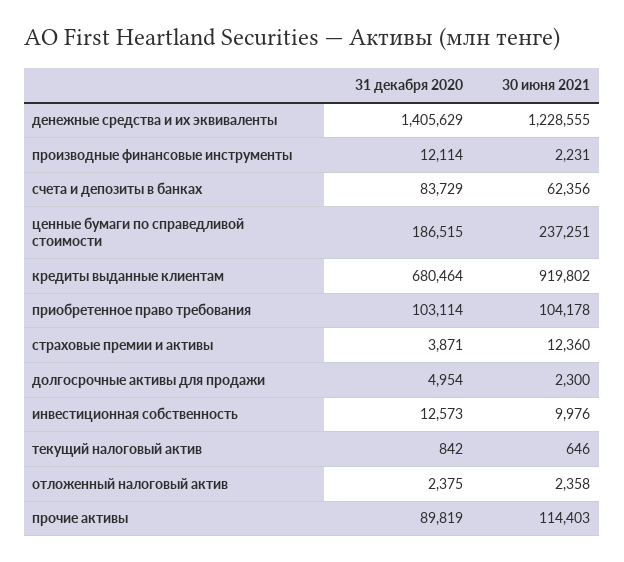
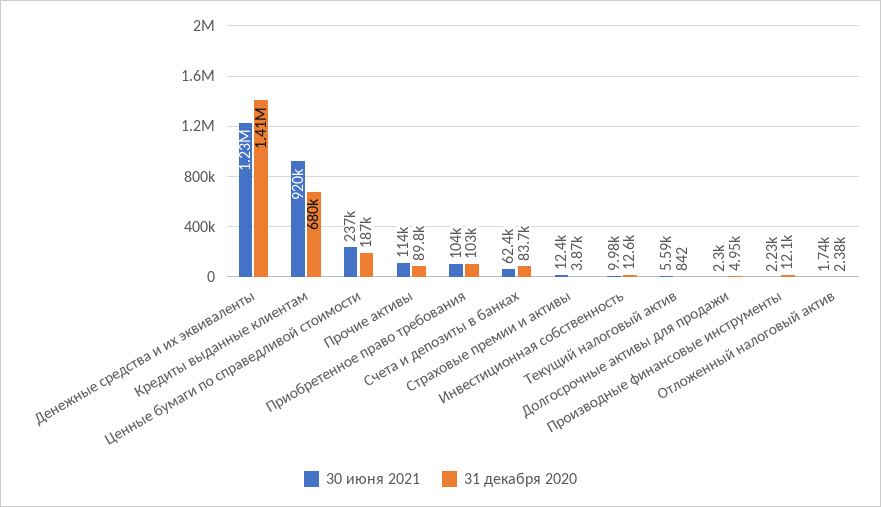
30 июня 2021, текущий налоговый актив: 646 -> 5590
30 июня 2021, отложенный налоговый актив: 2358 -> 1740

